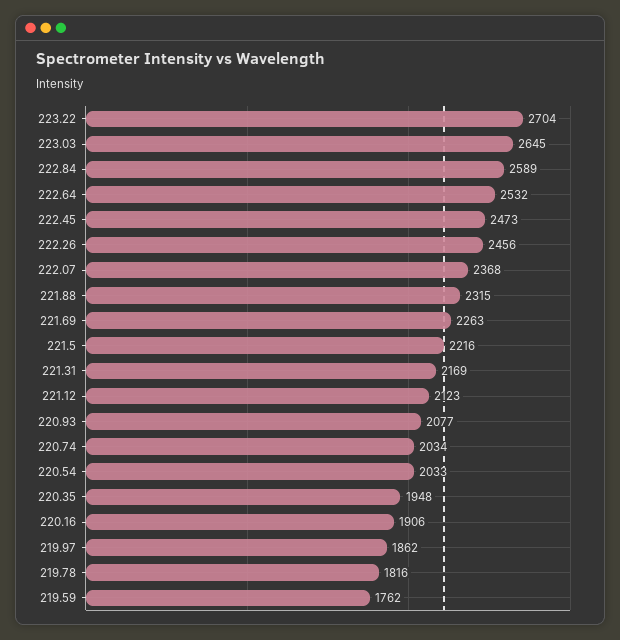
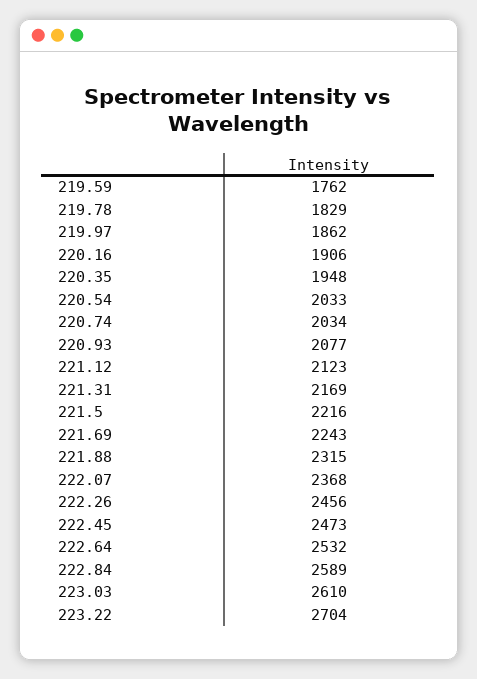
223.03: 2645 -> 2610
221.69: 2263 -> 2243
219.78: 1816 -> 1829

